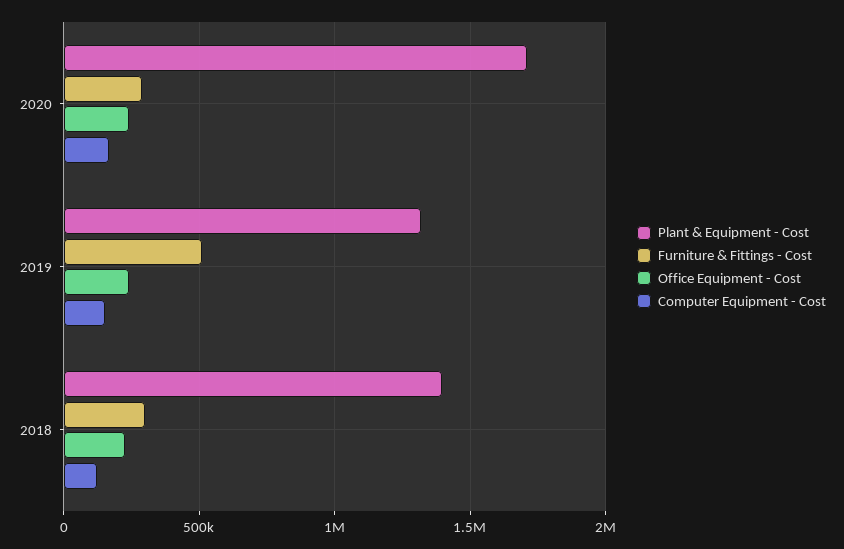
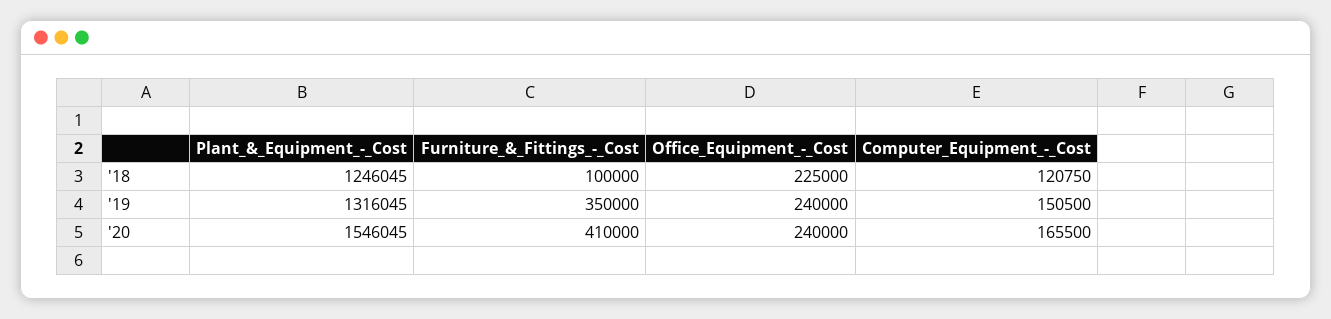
Plant & Equipment - Cost, 2020: 1700000 -> 1546045
Furniture & Fittings - Cost, 2020: 300000 -> 410000
Furniture & Fittings - Cost, 2019: 500000 -> 350000
Plant & Equipment - Cost, 2018: 1400000 -> 1246045
Furniture & Fittings - Cost, 2018: 300000 -> 100000

